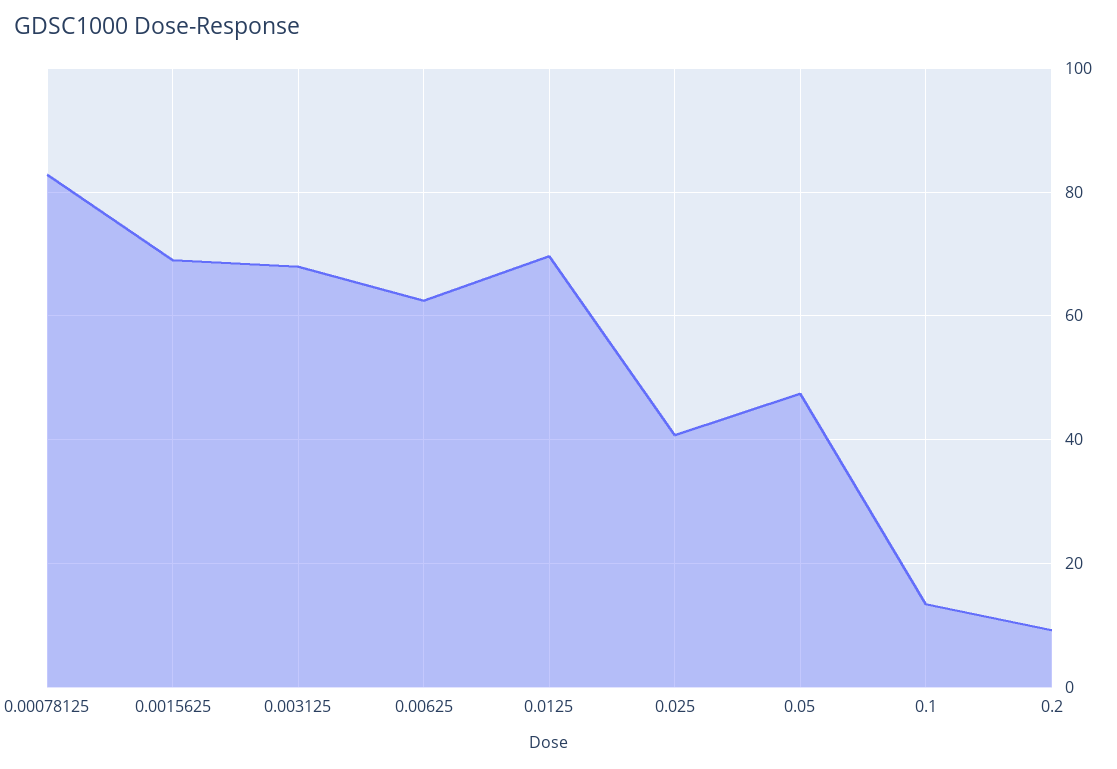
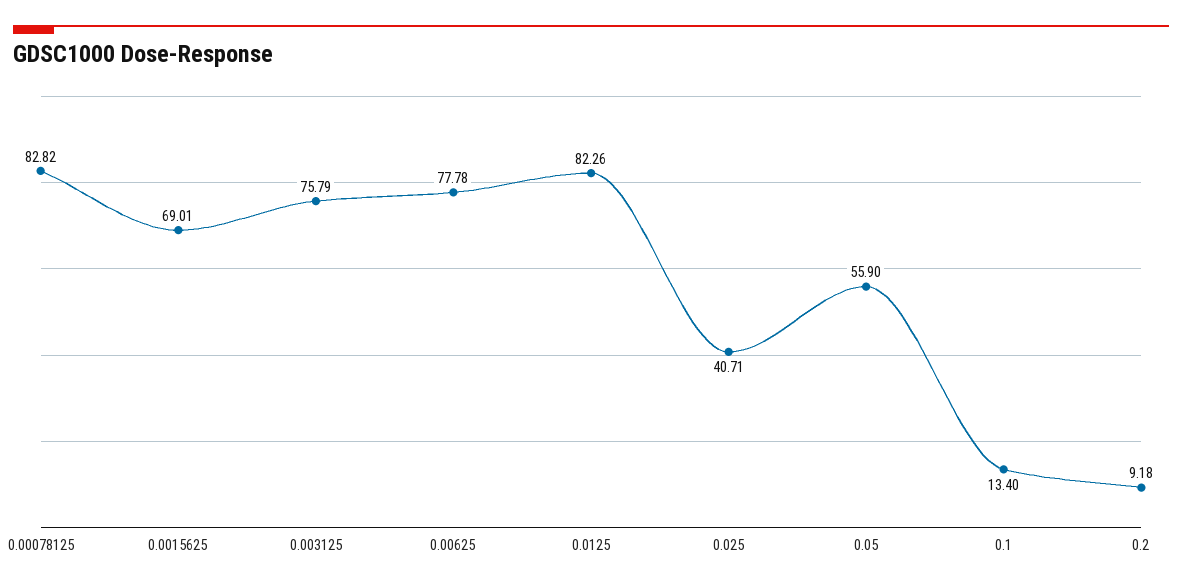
0.003125: 68 -> 75.79
0.00625: 62 -> 77.78
0.0125: 70 -> 82.26
0.05: 48 -> 55.9

